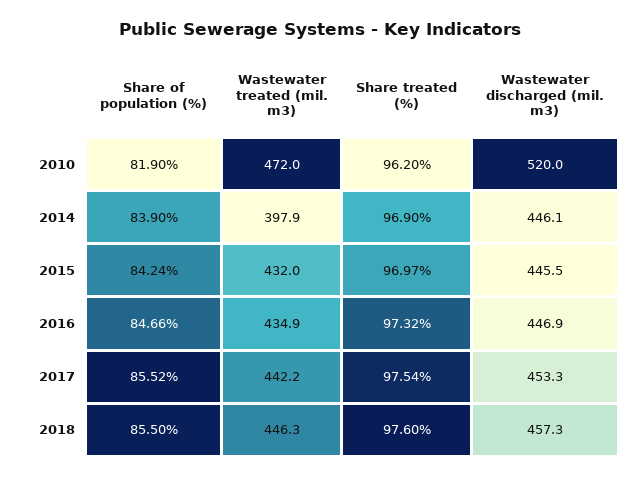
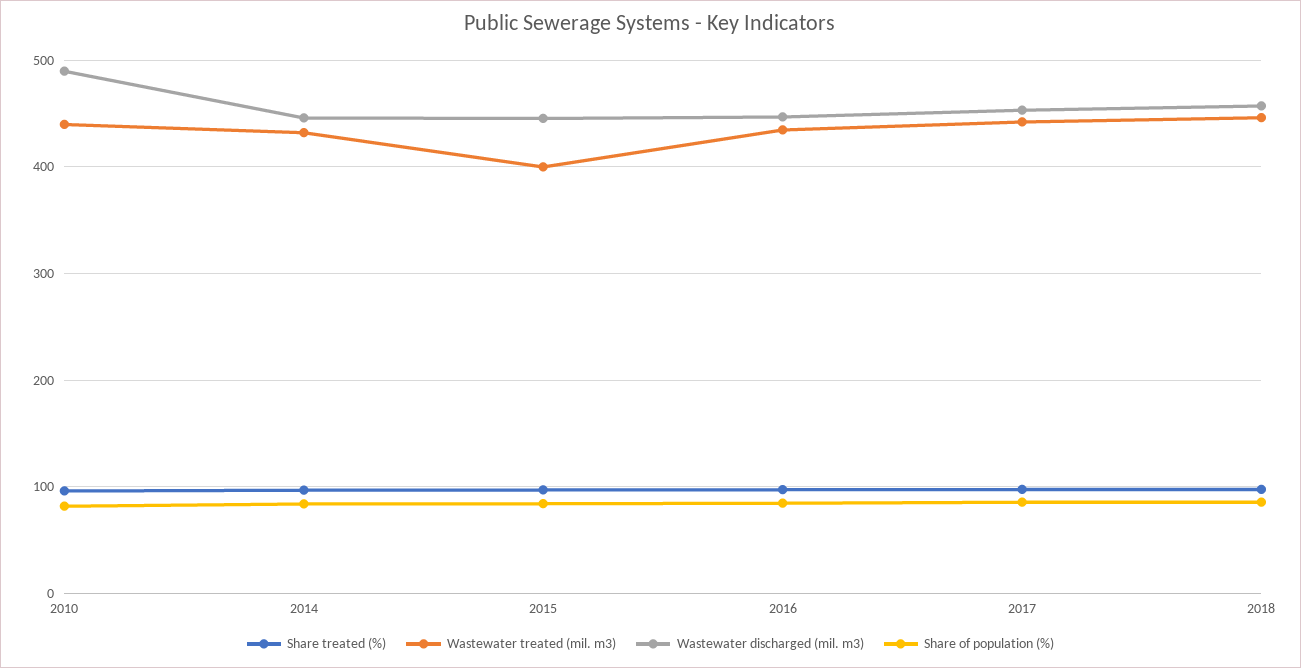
Wastewater treated (mil. m3), 2010: 472 -> 440
Wastewater discharged (mil. m3), 2010: 520 -> 490
Wastewater treated (mil. m3), 2014: 397.9 -> 430
Wastewater treated (mil. m3), 2015: 432 -> 400

